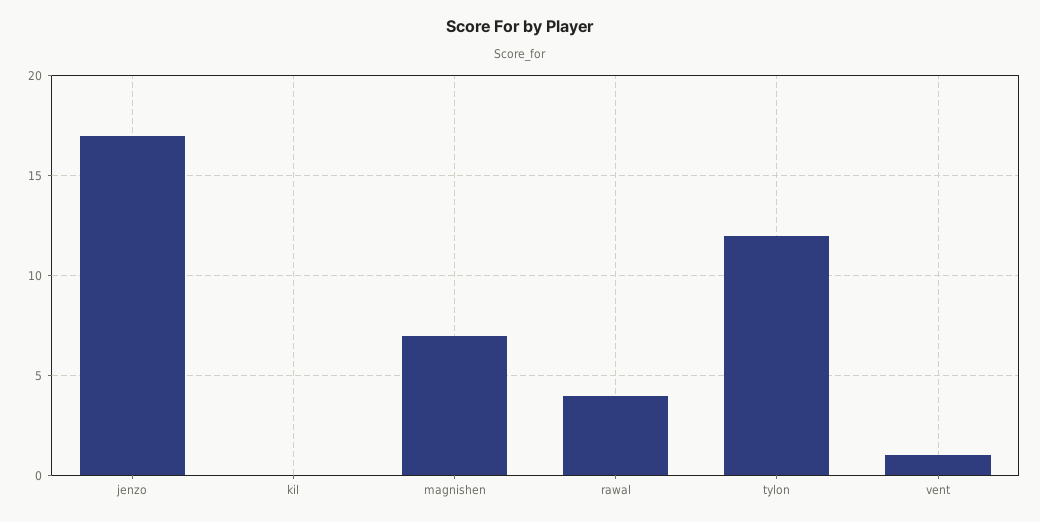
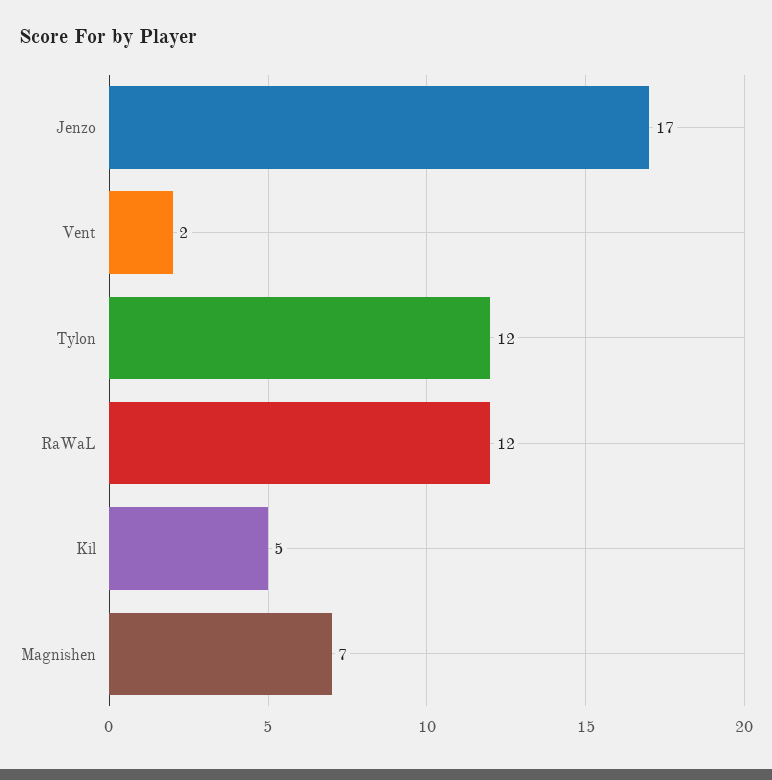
kil: 0 -> 5
rawal: 4 -> 12
vent: 1 -> 2

